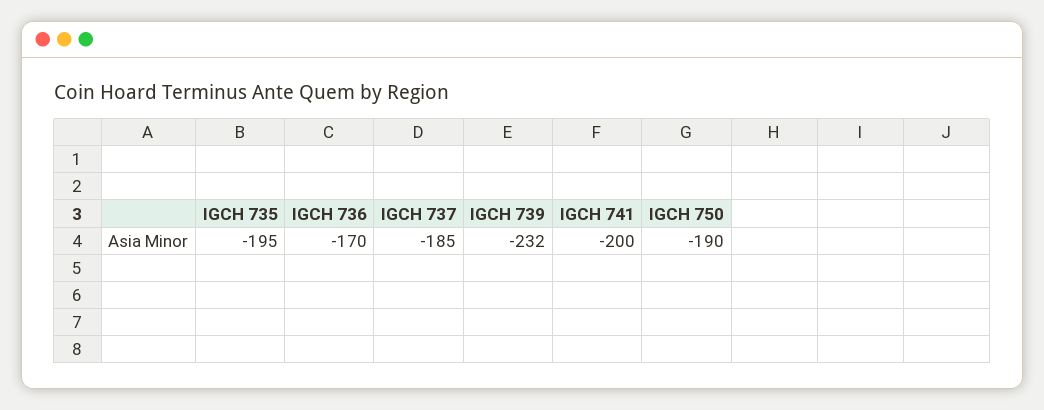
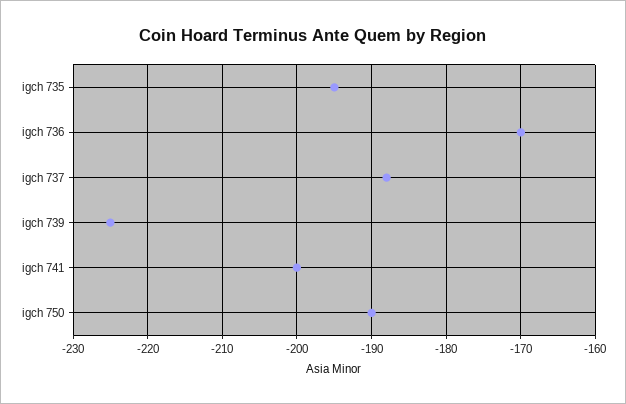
IGCH 737: -185 -> -188
IGCH 739: -232 -> -225

